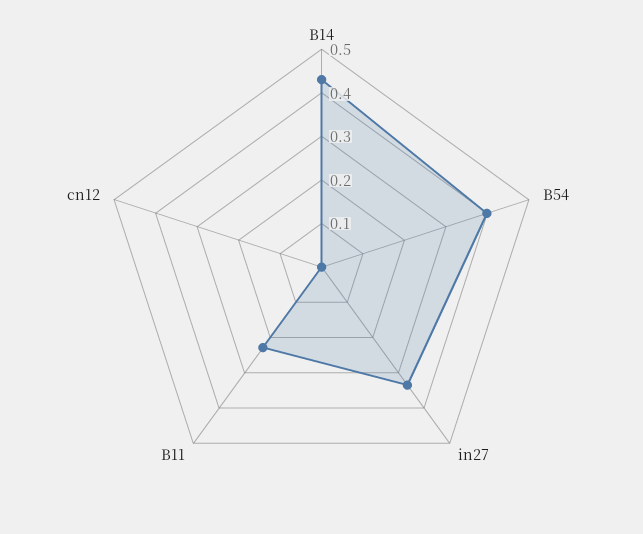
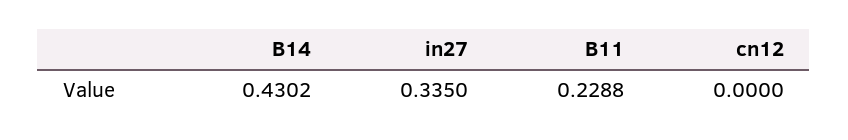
B54: 0.4 -> none

